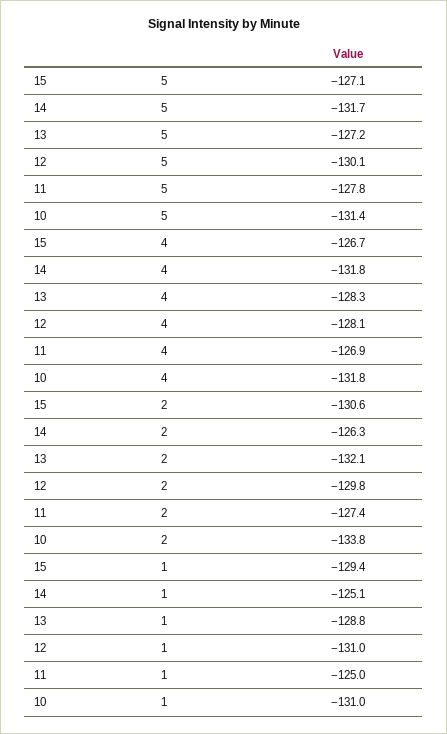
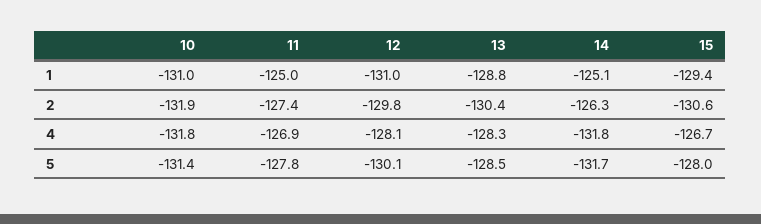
15, 5: -127.1 -> -128
13, 5: -127.2 -> -128.5
13, 2: -132.1 -> -130.4
10, 2: -133.8 -> -131.9

